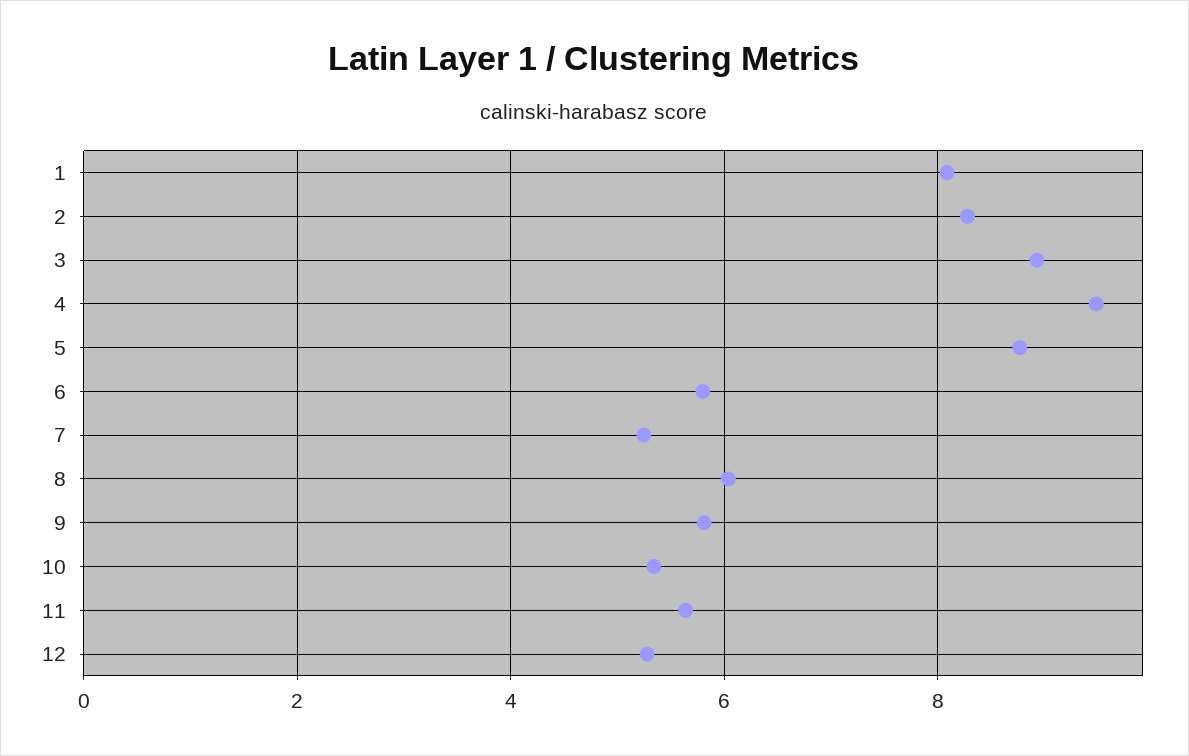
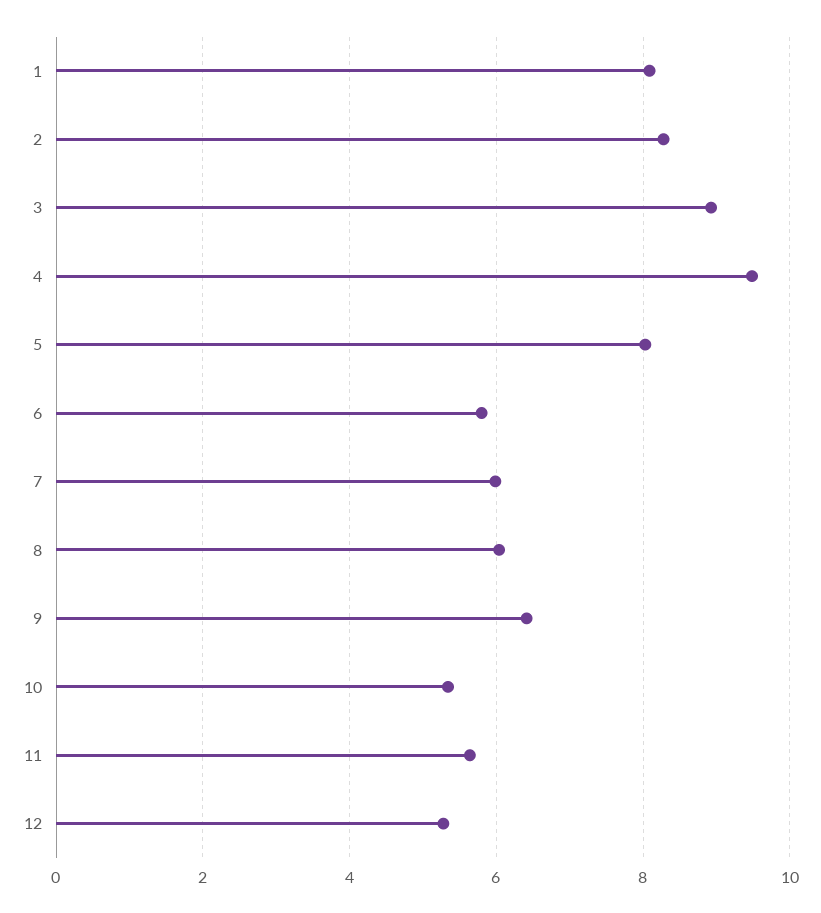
5: 8.8 -> 8
7: 5.2 -> 6
9: 5.8 -> 6.4

